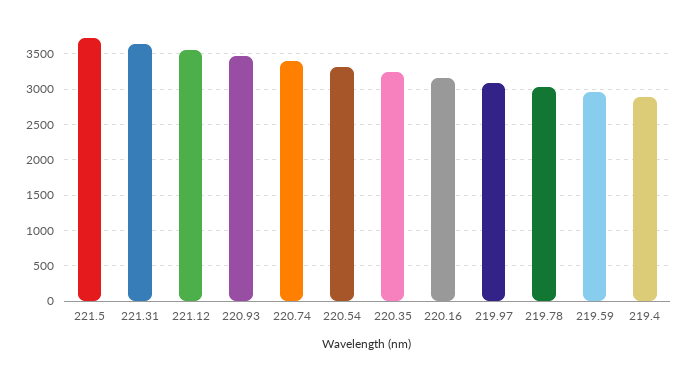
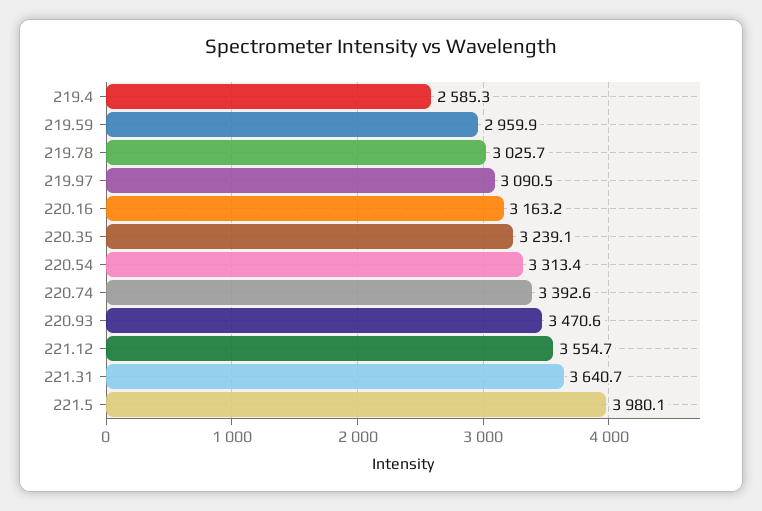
221.5: 3700 -> 3980.1
219.4: 2900 -> 2585.3

